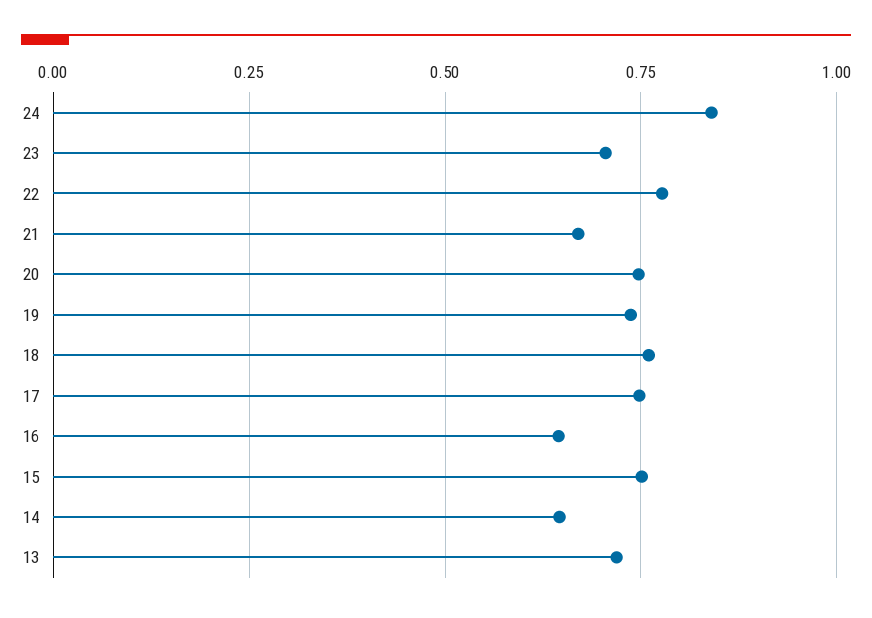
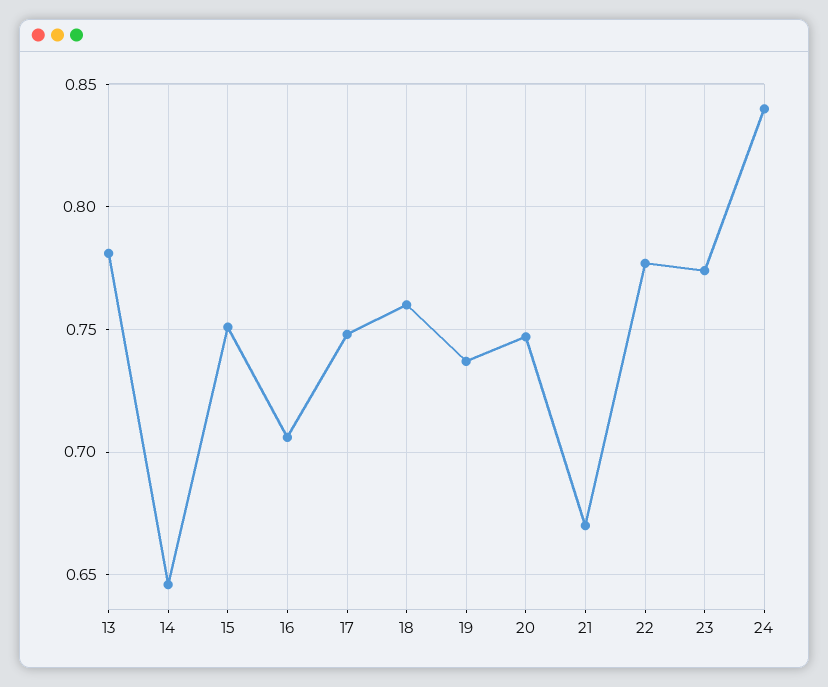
23: 0.7 -> 0.775
16: 0.65 -> 0.705
13: 0.725 -> 0.78

